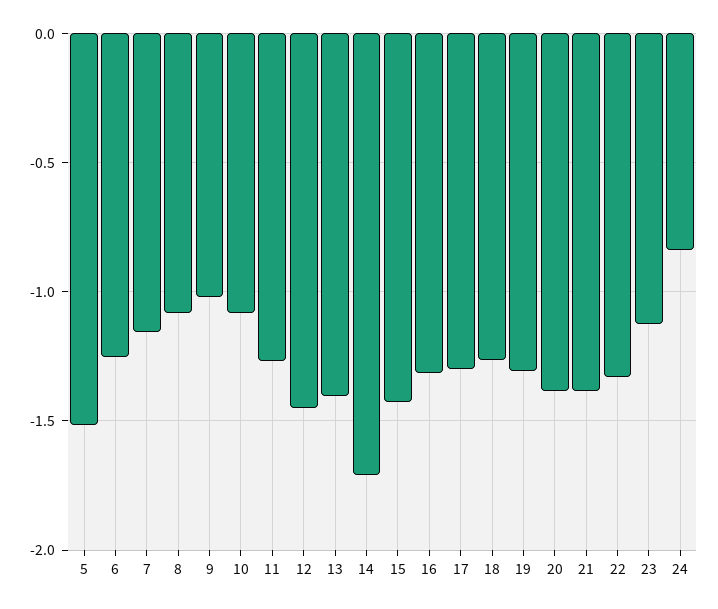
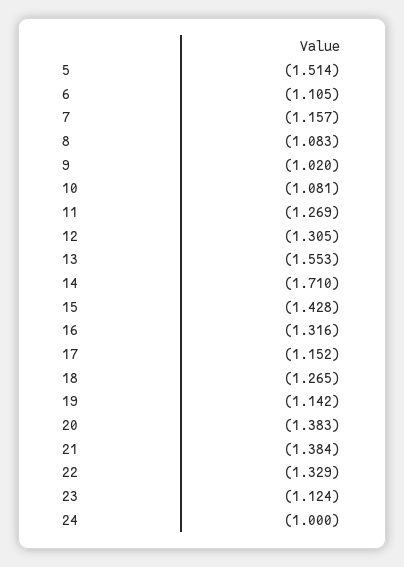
6: -1.25 -> -1.105
12: -1.45 -> -1.305
13: -1.4 -> -1.553
17: -1.3 -> -1.152
19: -1.3 -> -1.142
24: -0.85 -> -1

